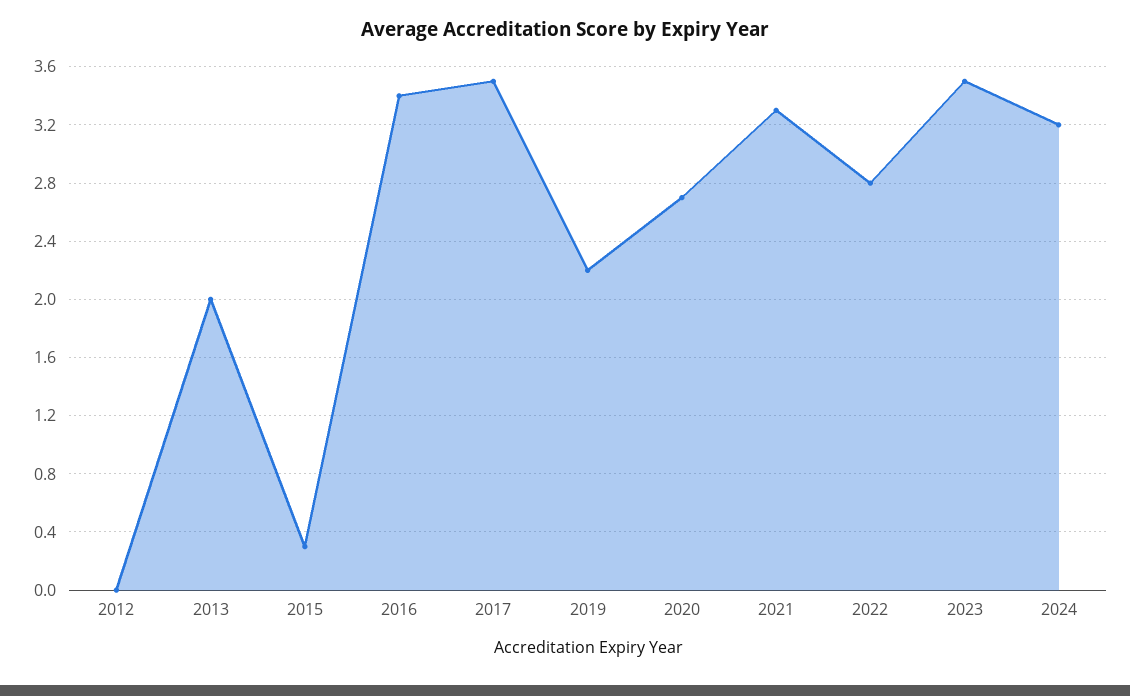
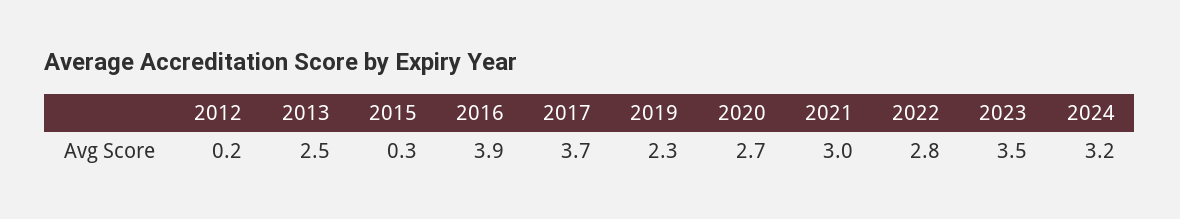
2012: 0 -> 0.2
2013: 2 -> 2.5
2016: 3.4 -> 3.9
2017: 3.5 -> 3.7
2019: 2.2 -> 2.3
2021: 3.3 -> 3

